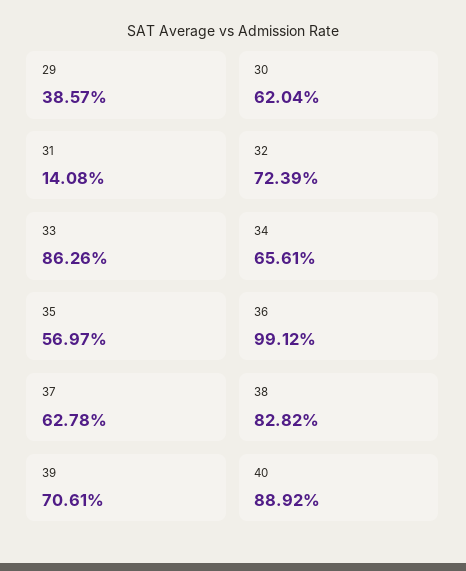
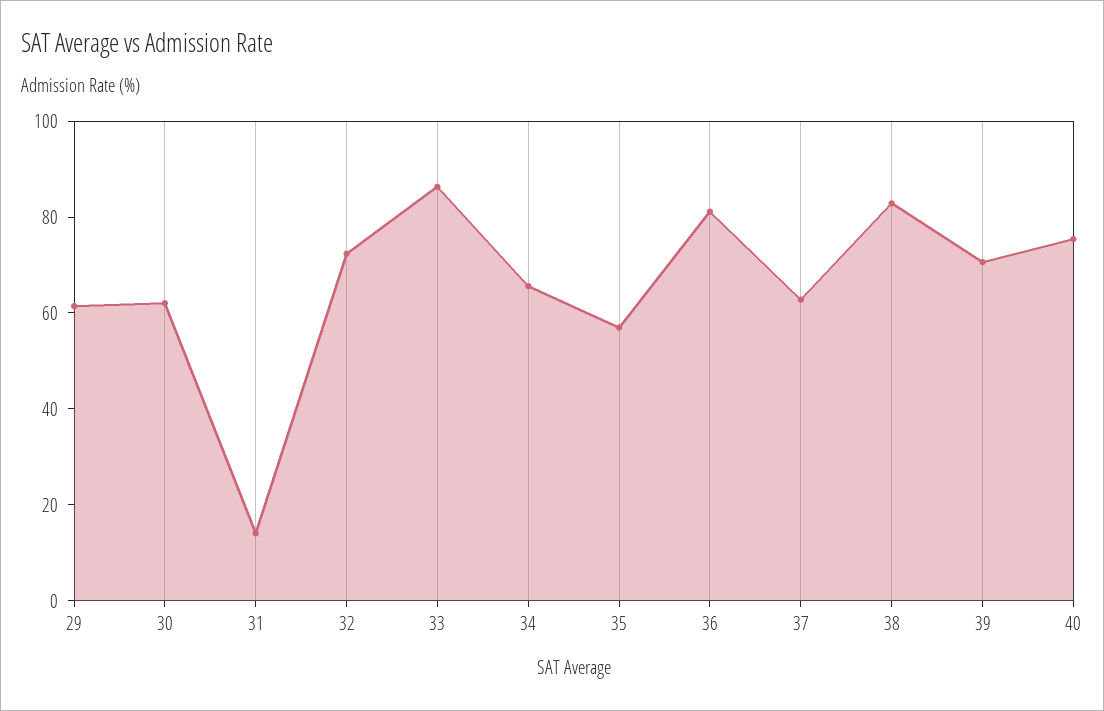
29: 38.57 -> 60
36: 99.12 -> 80
40: 88.92 -> 75

